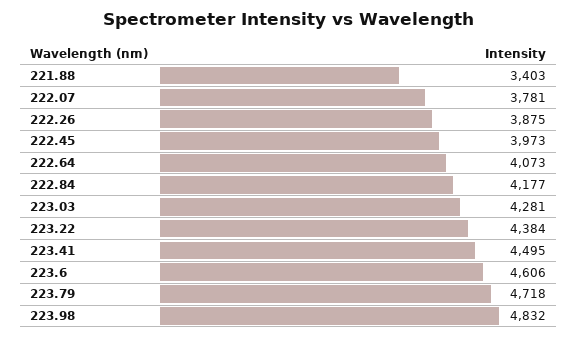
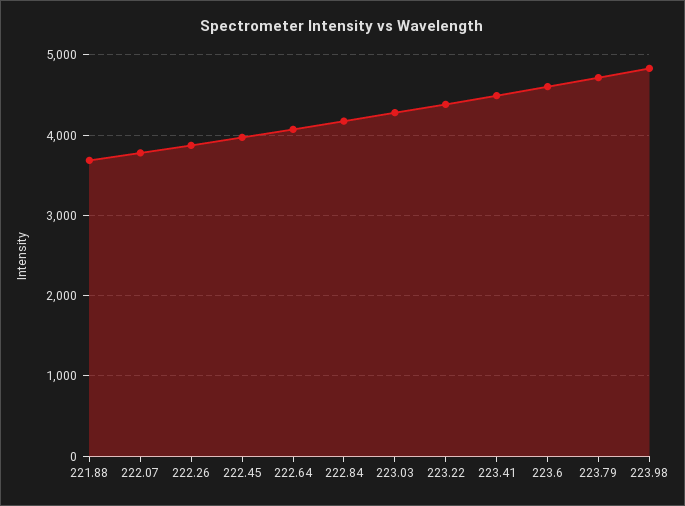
221.88: 3403 -> 3700

